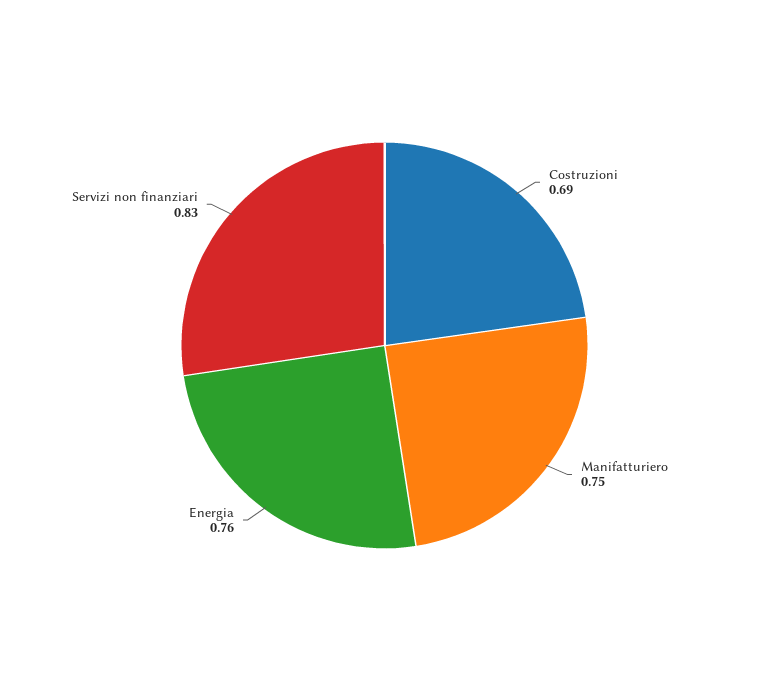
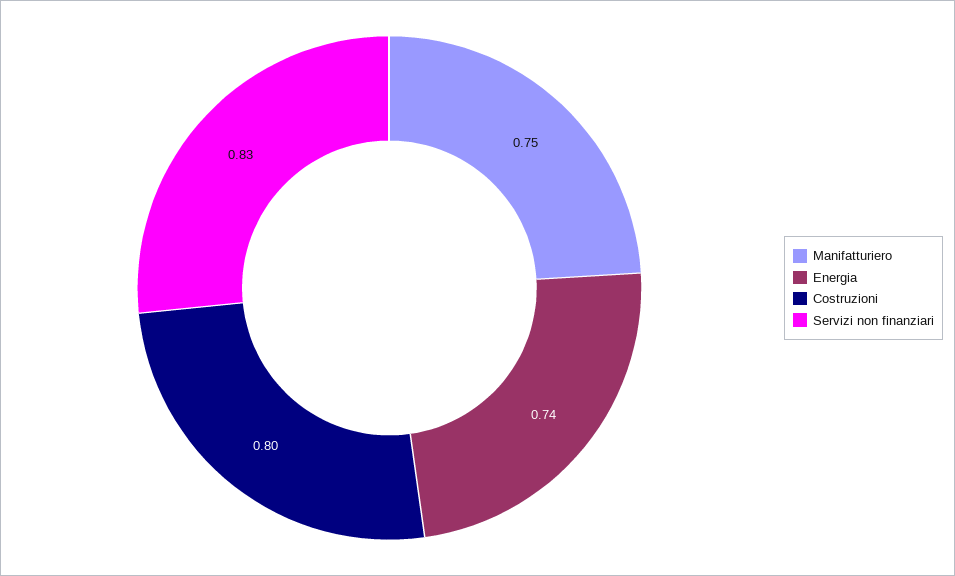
Costruzioni: 0.69 -> 0.8
Energia: 0.76 -> 0.74

